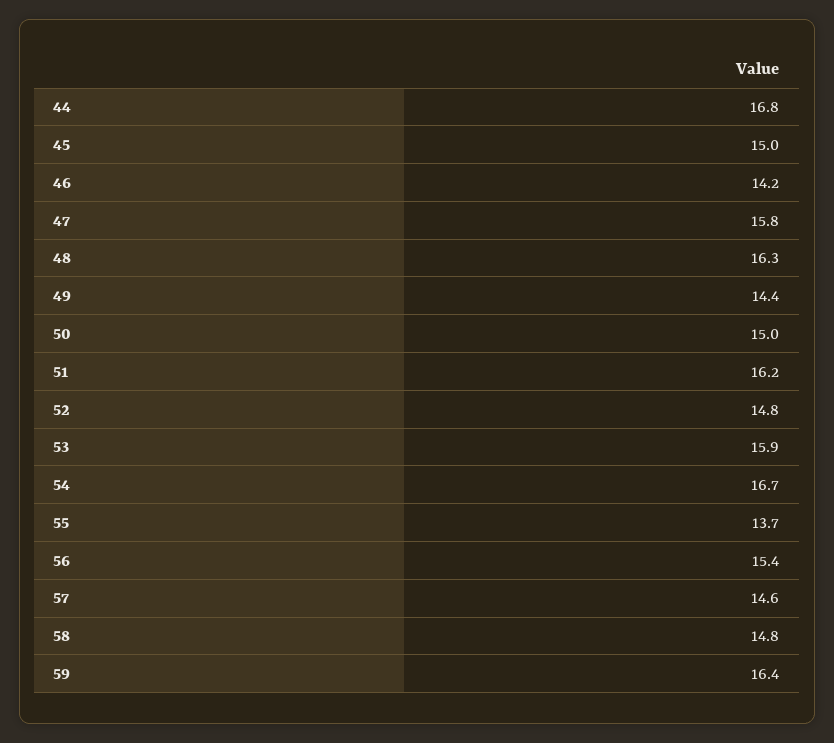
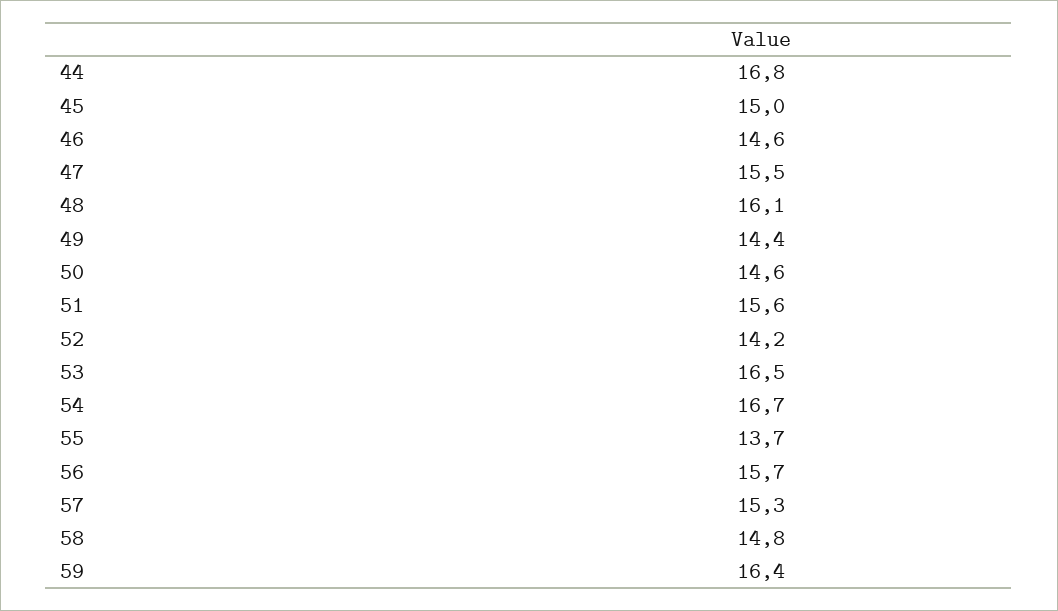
46: 14.2 -> 14.6
47: 15.8 -> 15.5
48: 16.3 -> 16.1
50: 15 -> 14.6
51: 16.2 -> 15.6
52: 14.8 -> 14.2
53: 15.9 -> 16.5
56: 15.4 -> 15.7
57: 14.6 -> 15.3

